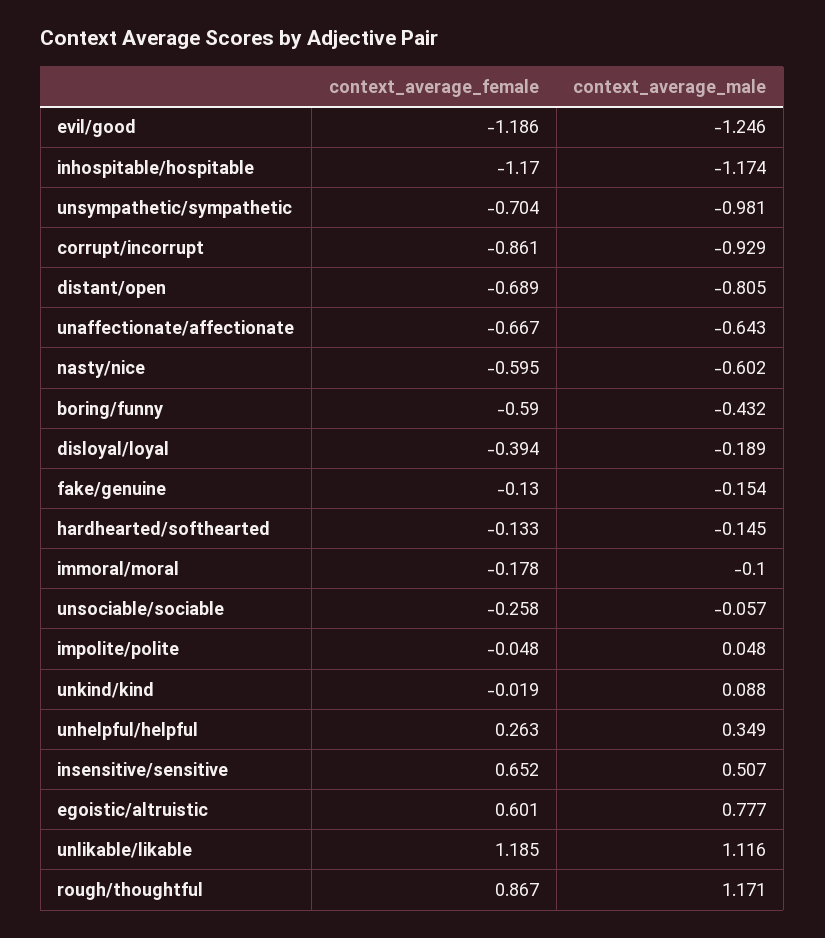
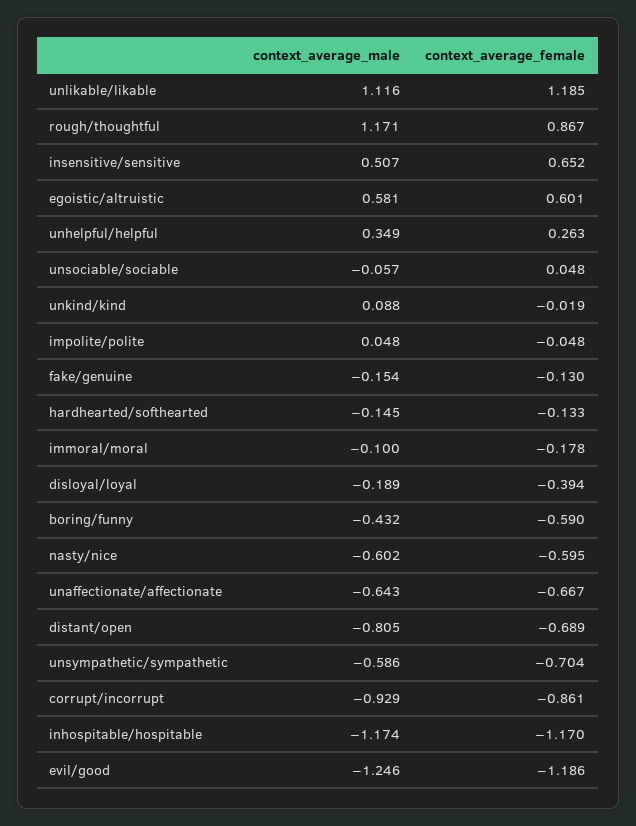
context_average_male, unsympathetic/sympathetic: -0.981 -> -0.586
context_average_female, unsociable/sociable: -0.258 -> 0.048
context_average_male, egoistic/altruistic: 0.777 -> 0.581

